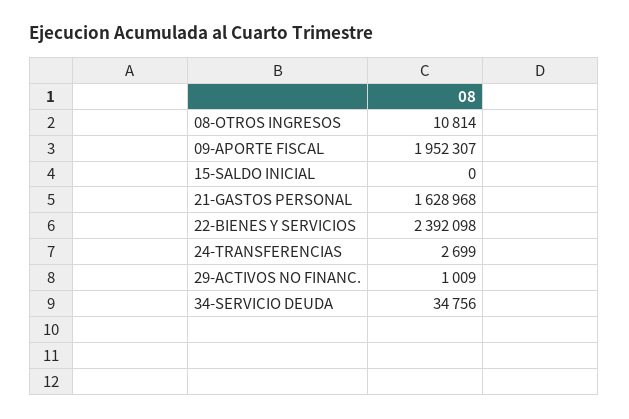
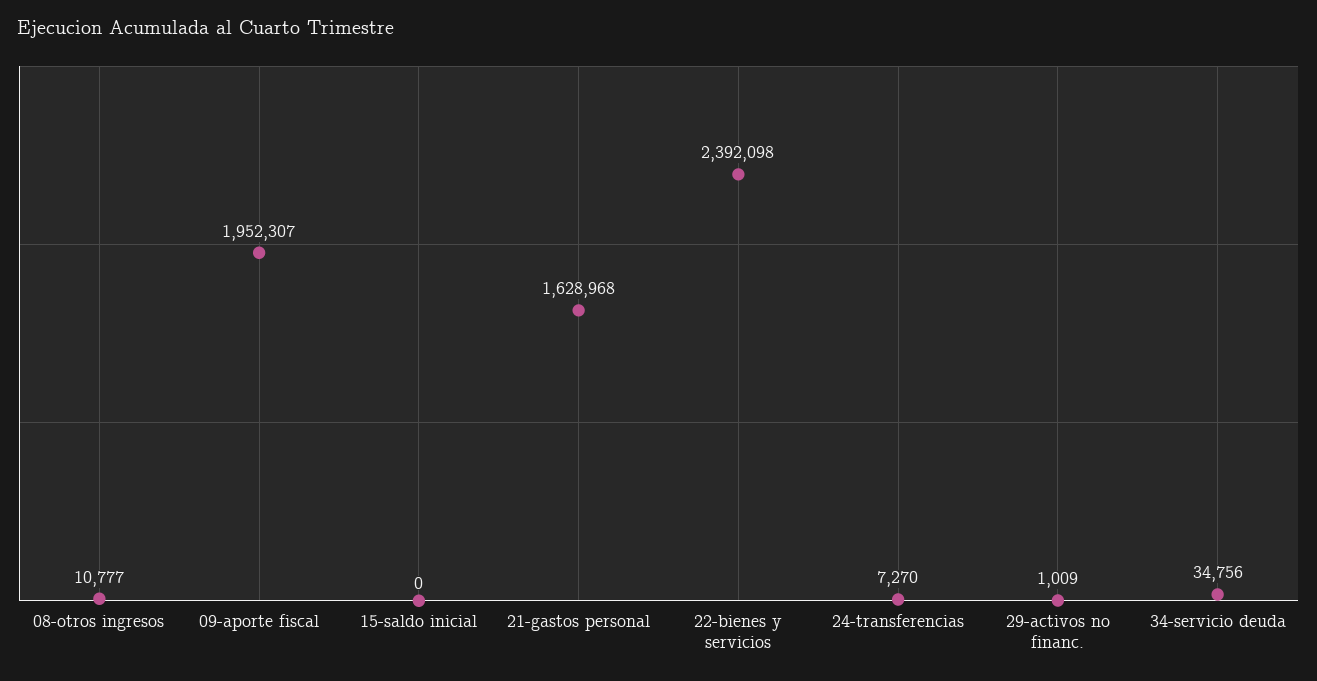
08-OTROS INGRESOS: 10814 -> 10777
24-TRANSFERENCIAS: 2699 -> 7270

